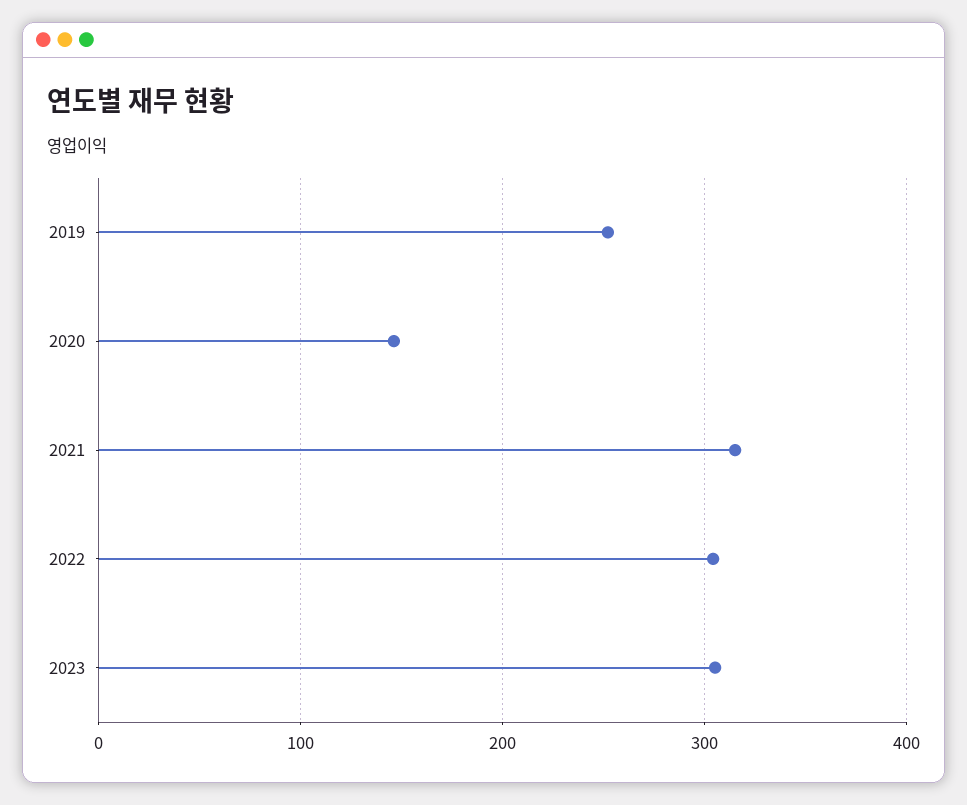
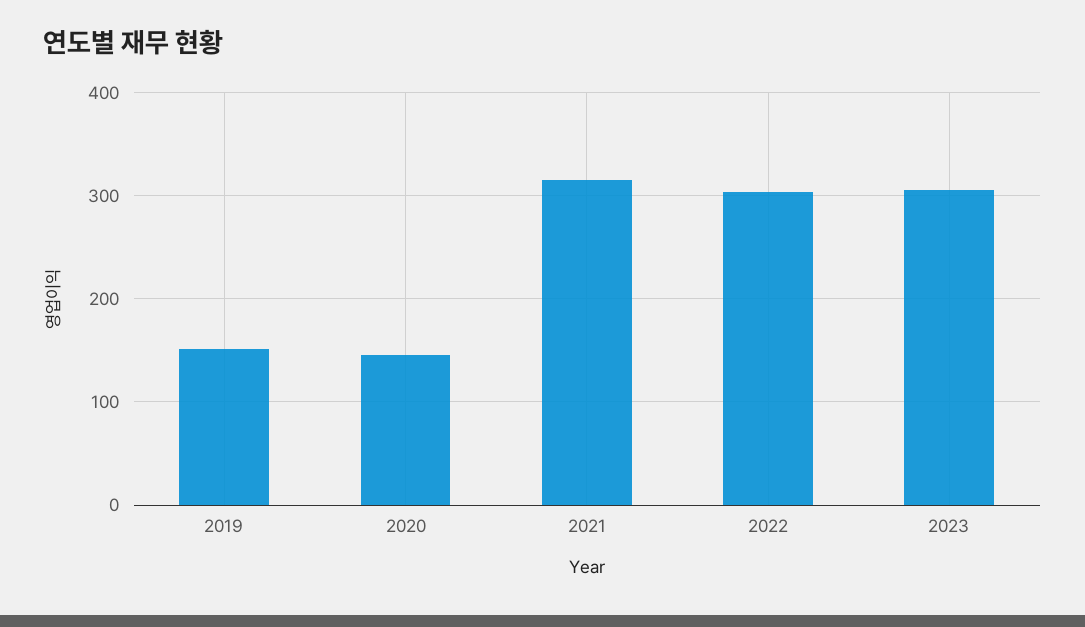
2019: 250 -> 150

